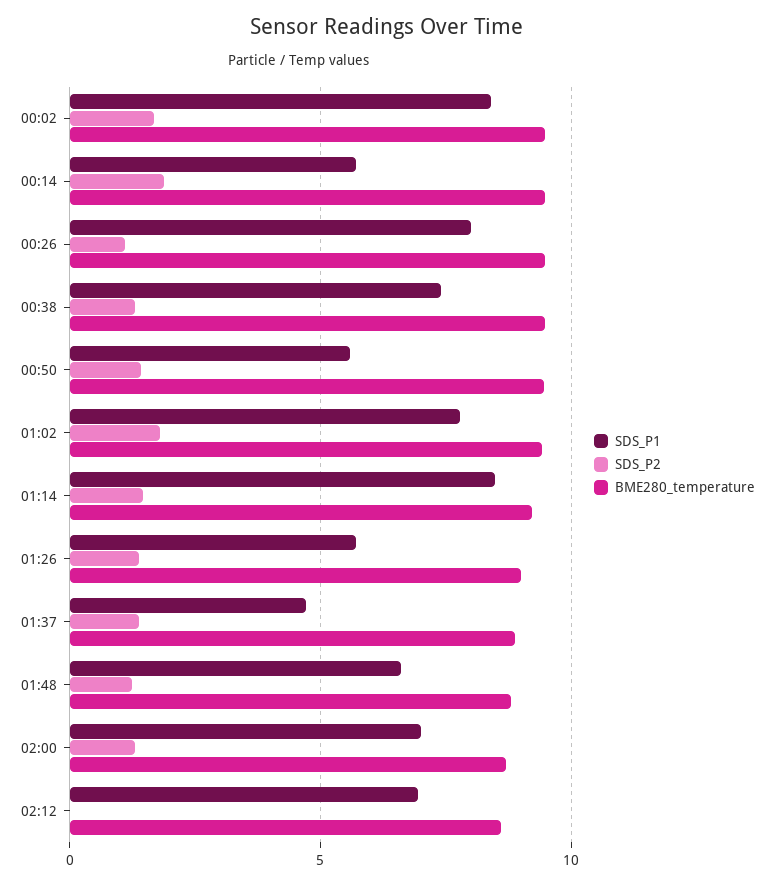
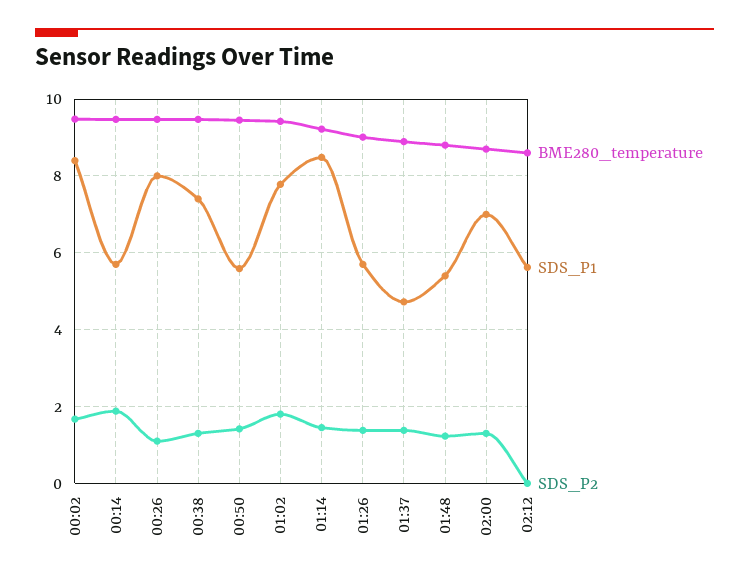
SDS_P1, 01:48: 6.5 -> 5.4
SDS_P1, 02:12: 7 -> 5.6

